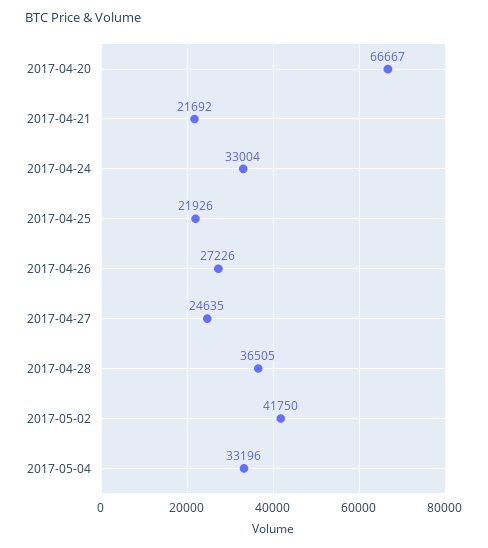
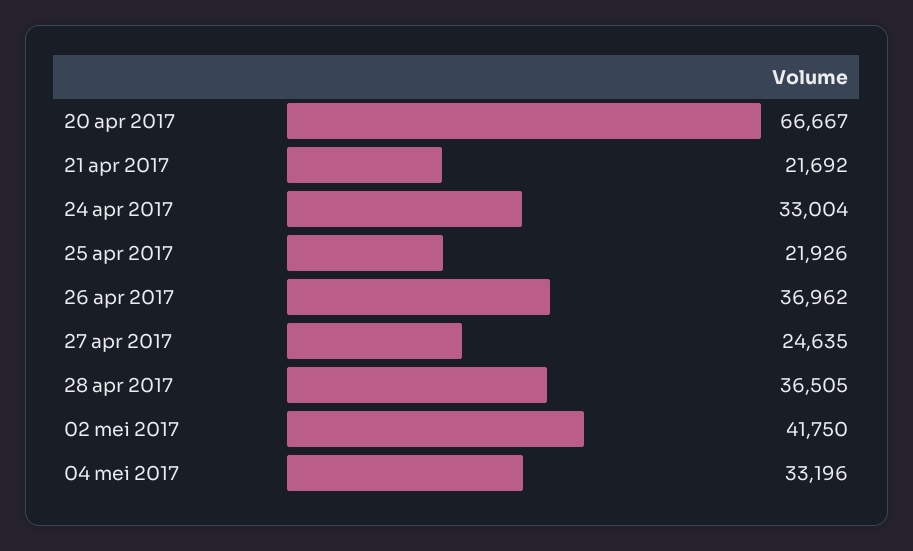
2017-04-26: 27226 -> 36962

